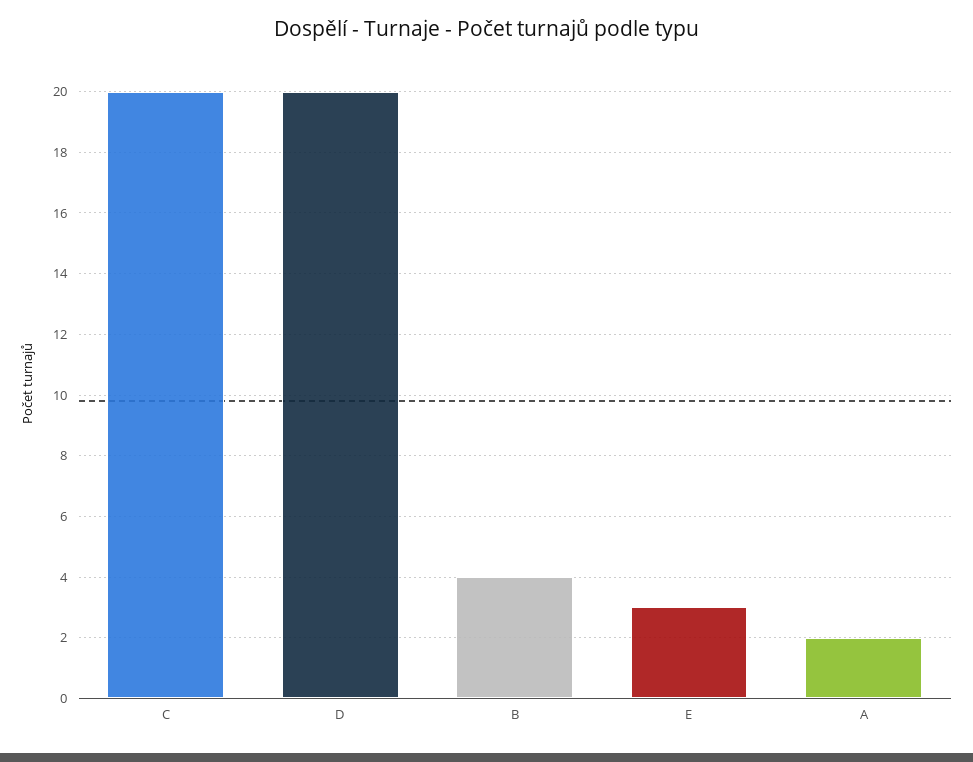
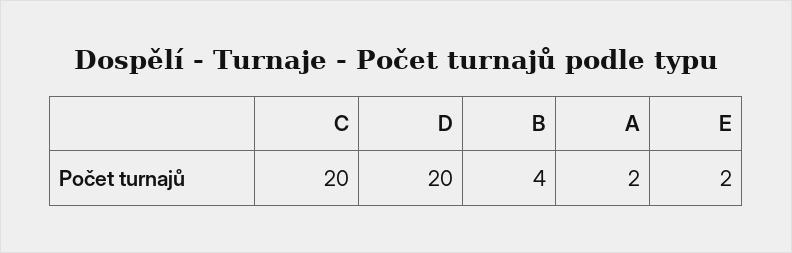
E: 3 -> 2

